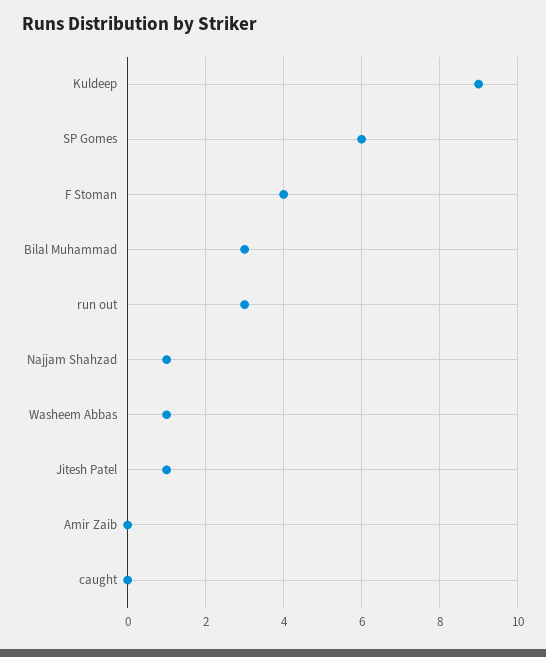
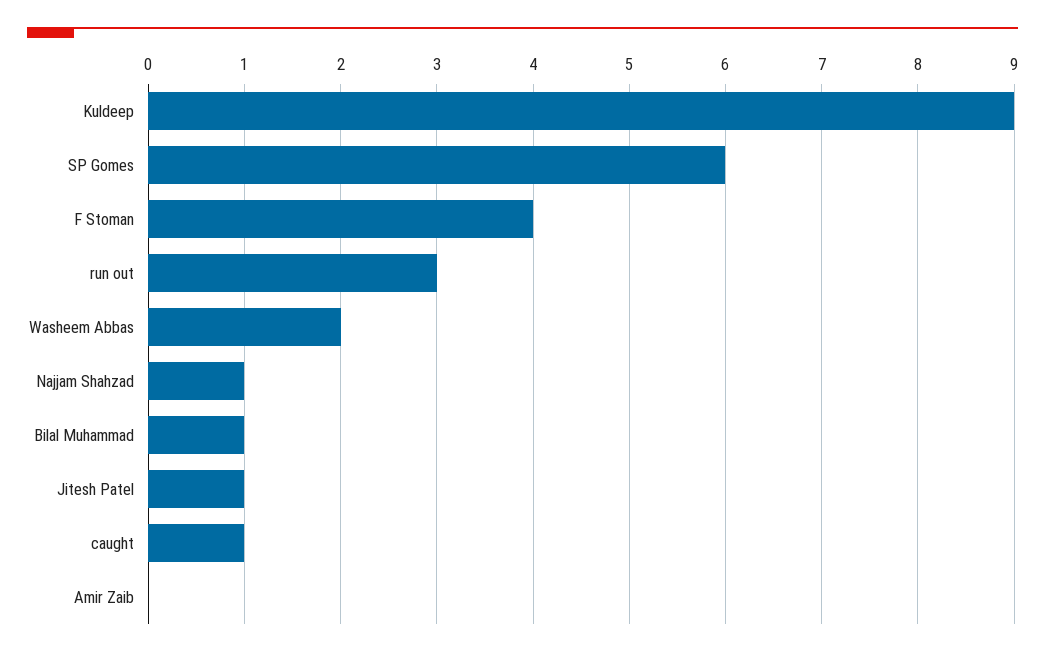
Bilal Muhammad: 3 -> 1
Washeem Abbas: 1 -> 2
caught: 0 -> 1

